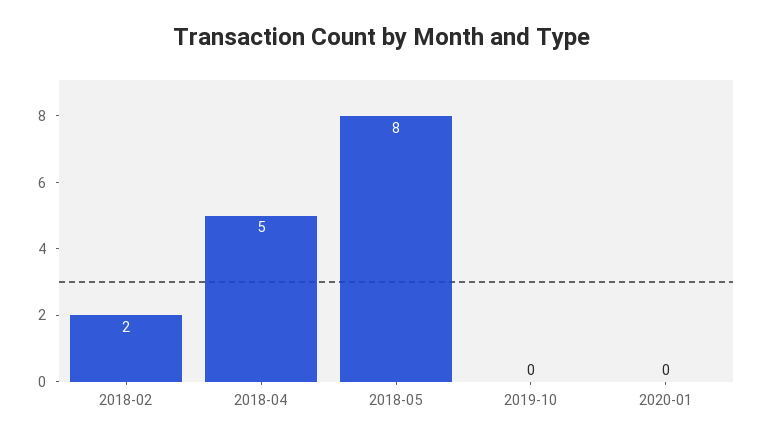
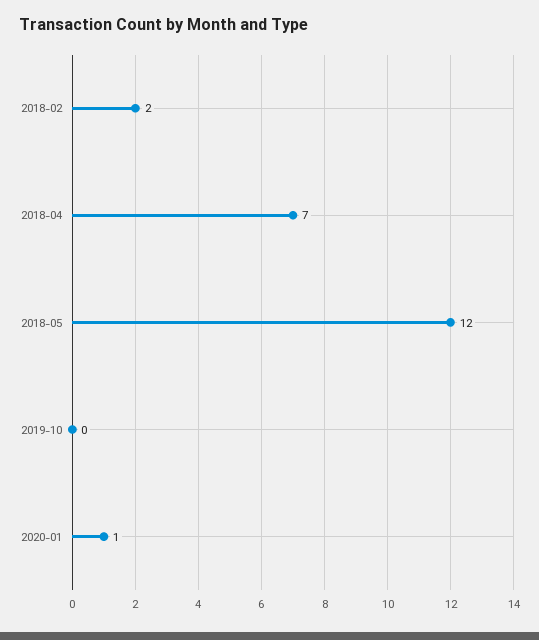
2018-04: 5 -> 7
2018-05: 8 -> 12
2020-01: 0 -> 1

